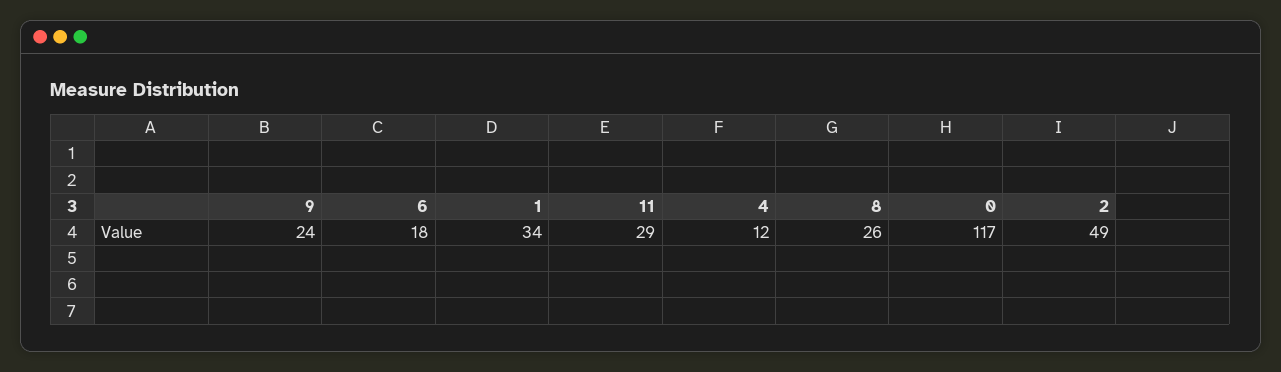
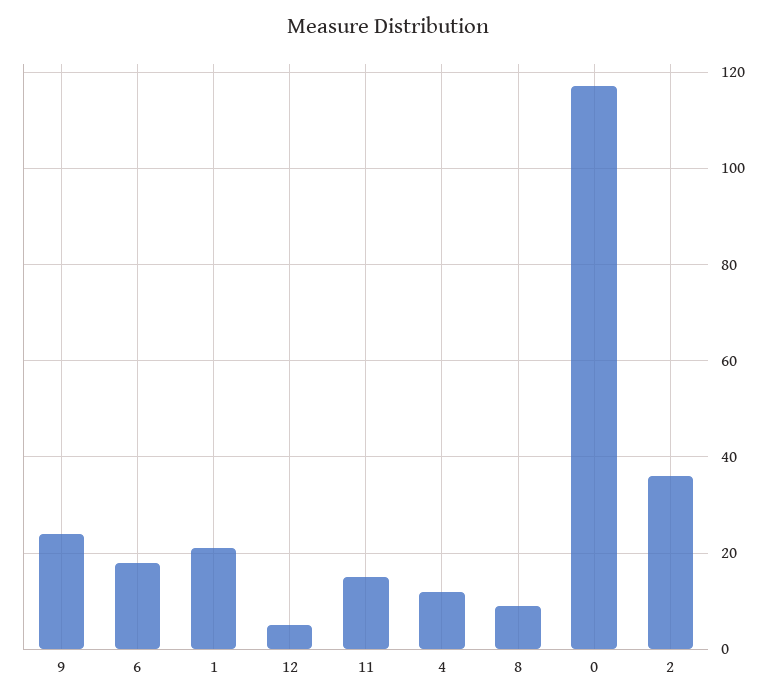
1: 34 -> 20
11: 29 -> 15
8: 26 -> 10
2: 49 -> 35
12: none -> 5

